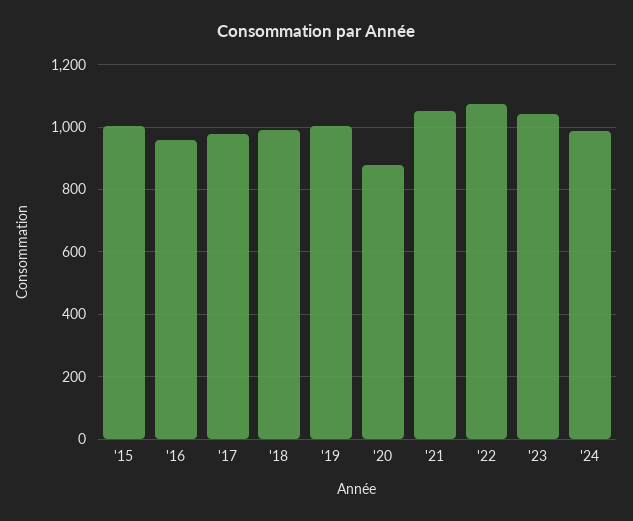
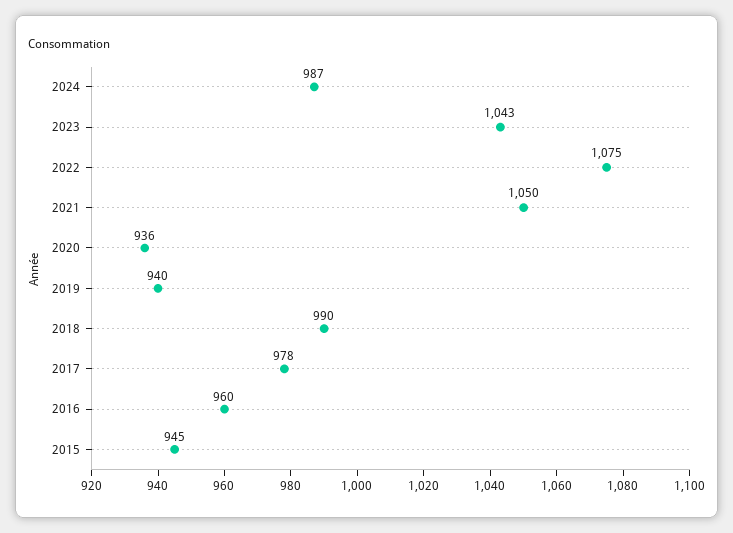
'15: 1000 -> 945
'19: 1000 -> 940
'20: 880 -> 936

